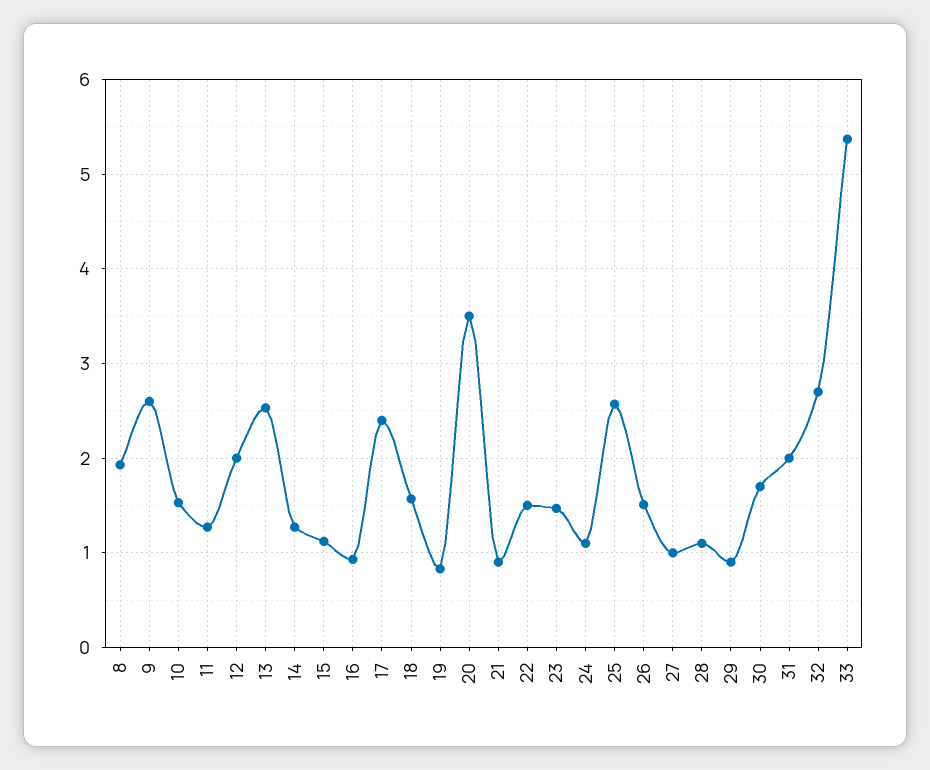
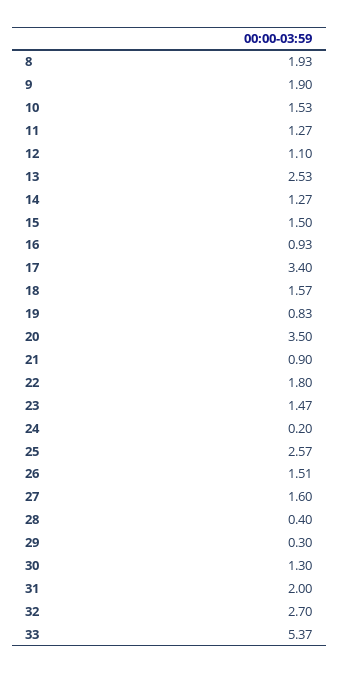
9: 2.6 -> 1.9
12: 2 -> 1.1
15: 1.1 -> 1.5
17: 2.4 -> 3.4
22: 1.5 -> 1.8
24: 1.1 -> 0.2
27: 1 -> 1.6
28: 1.1 -> 0.4
29: 0.9 -> 0.3
30: 1.7 -> 1.3

